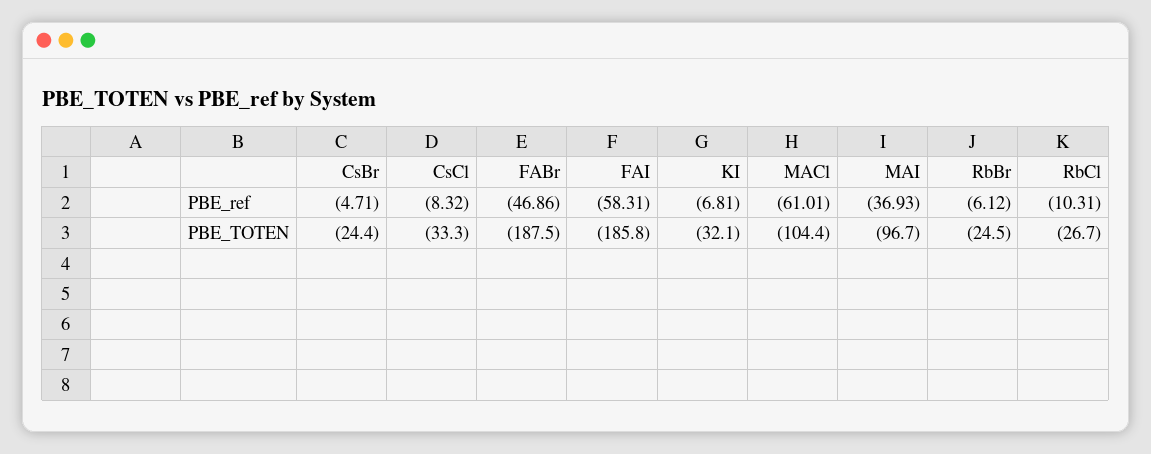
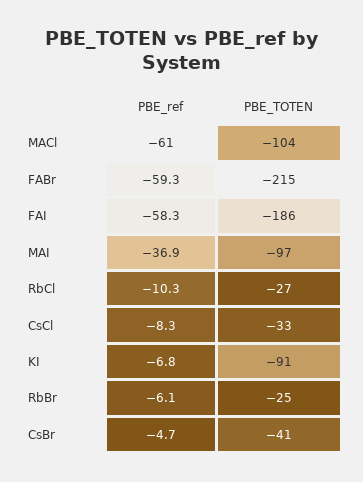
FABr, PBE_ref: -46.86 -> -59.3
CsBr, PBE_TOTEN: -24.4 -> -41
FABr, PBE_TOTEN: -187.5 -> -215
KI, PBE_TOTEN: -32.1 -> -91

